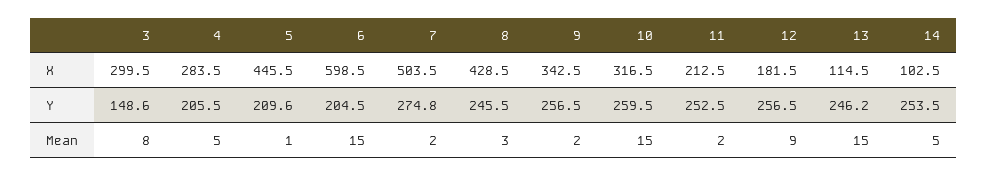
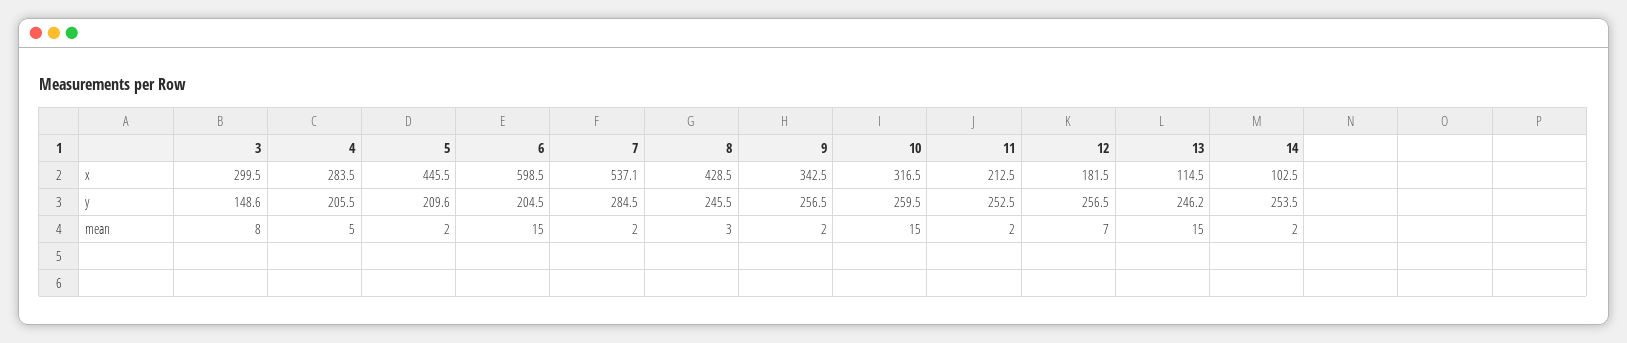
7, X: 503.5 -> 537.1
7, Y: 274.8 -> 284.5
5, Mean: 1 -> 2
12, Mean: 9 -> 7
14, Mean: 5 -> 2

